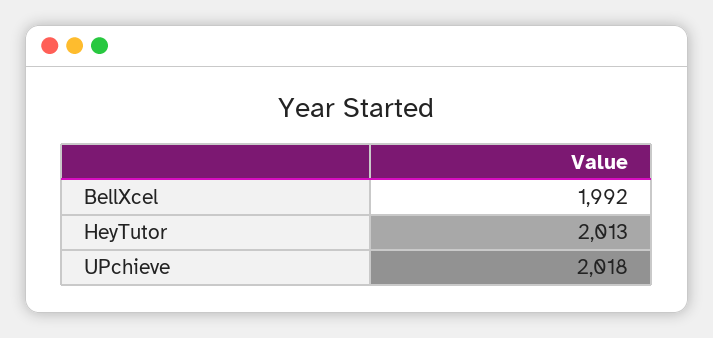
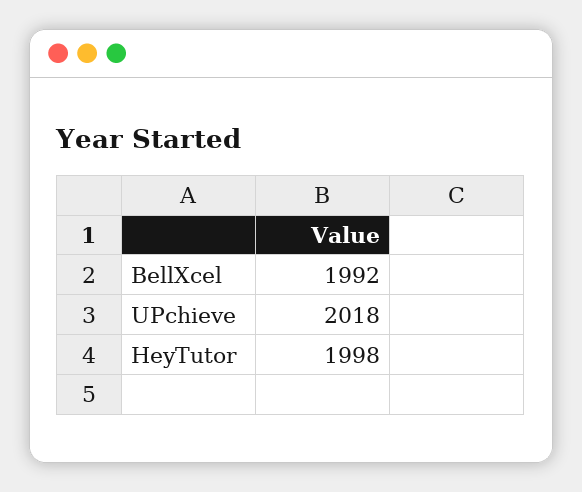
HeyTutor: 2013 -> 1998

